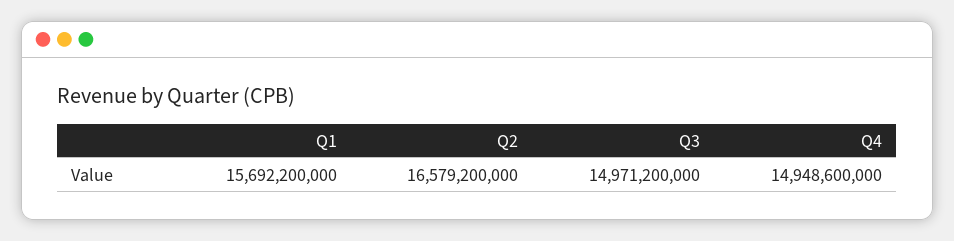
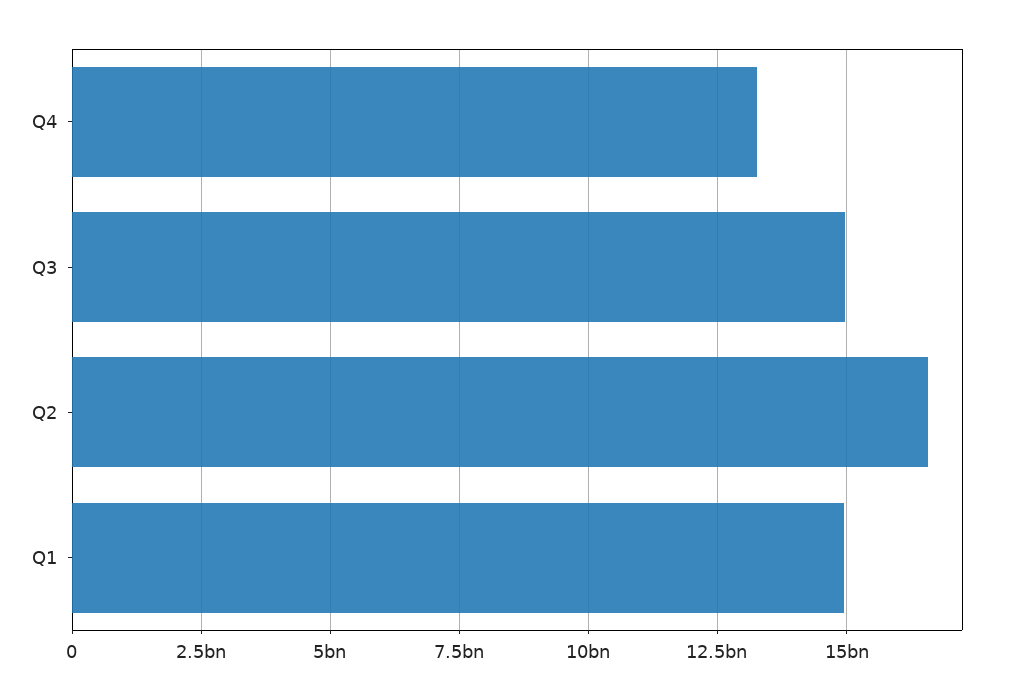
Q1: 15692200000 -> 15000000000
Q4: 14948600000 -> 13250000000

